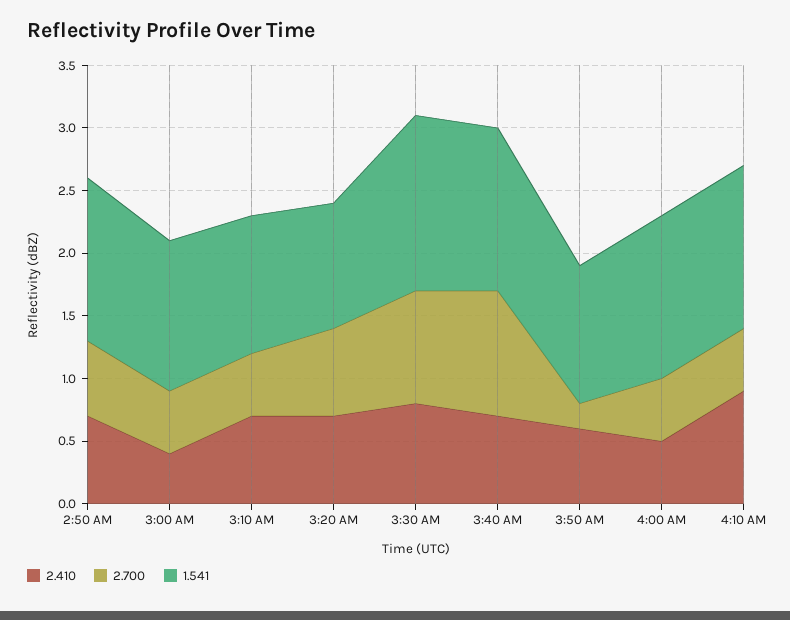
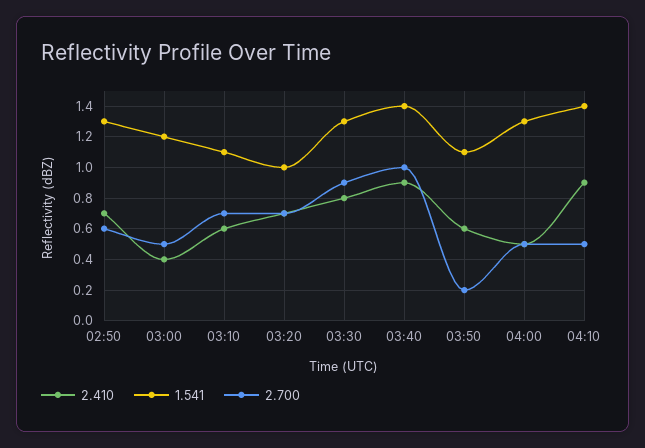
2.410, 3:10 AM: 0.7 -> 0.6
2.700, 3:10 AM: 0.5 -> 0.7
1.541, 3:30 AM: 1.4 -> 1.3
2.410, 3:40 AM: 0.7 -> 0.9
1.541, 3:40 AM: 1.3 -> 1.4
1.541, 4:10 AM: 1.3 -> 1.4

